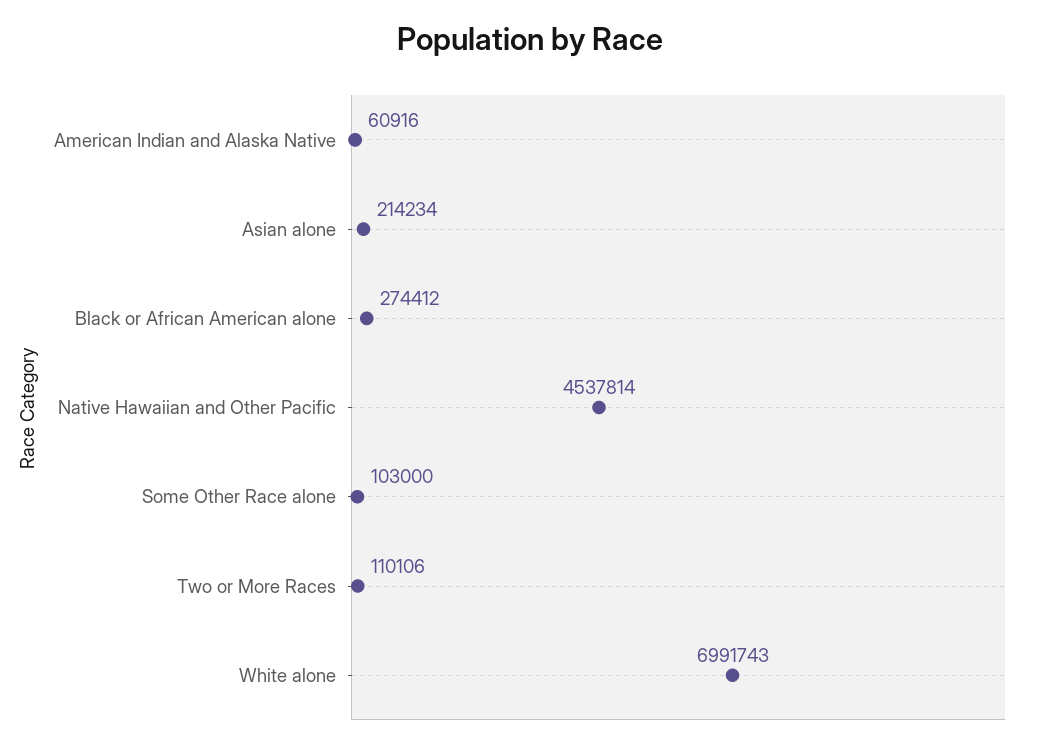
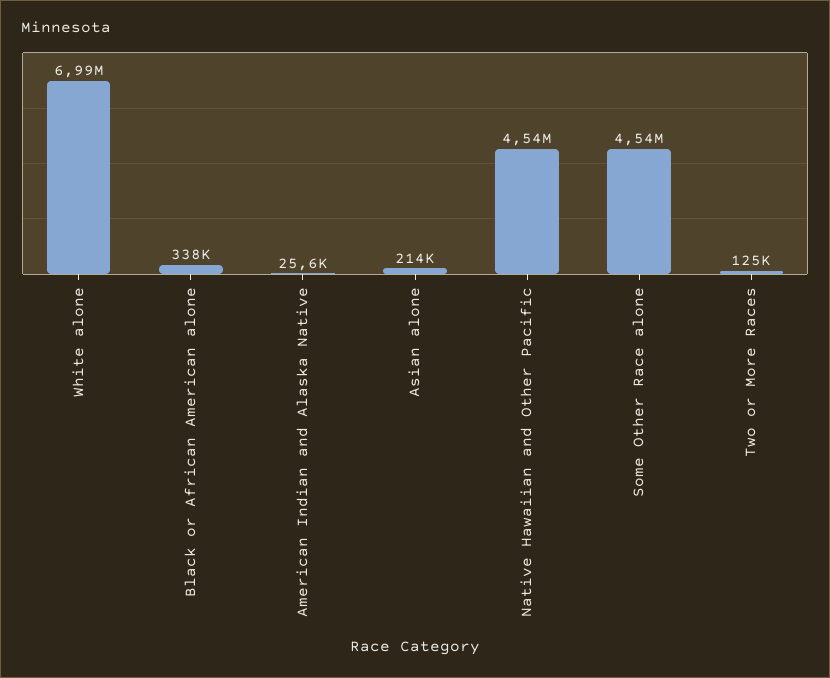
American Indian and Alaska Native: 60916 -> 25600
Black or African American alone: 274412 -> 338000
Some Other Race alone: 103000 -> 4540000
Two or More Races: 110106 -> 125000

